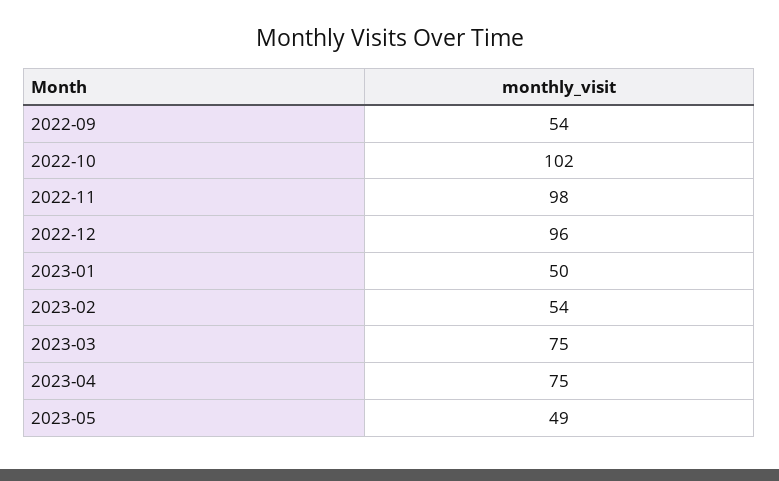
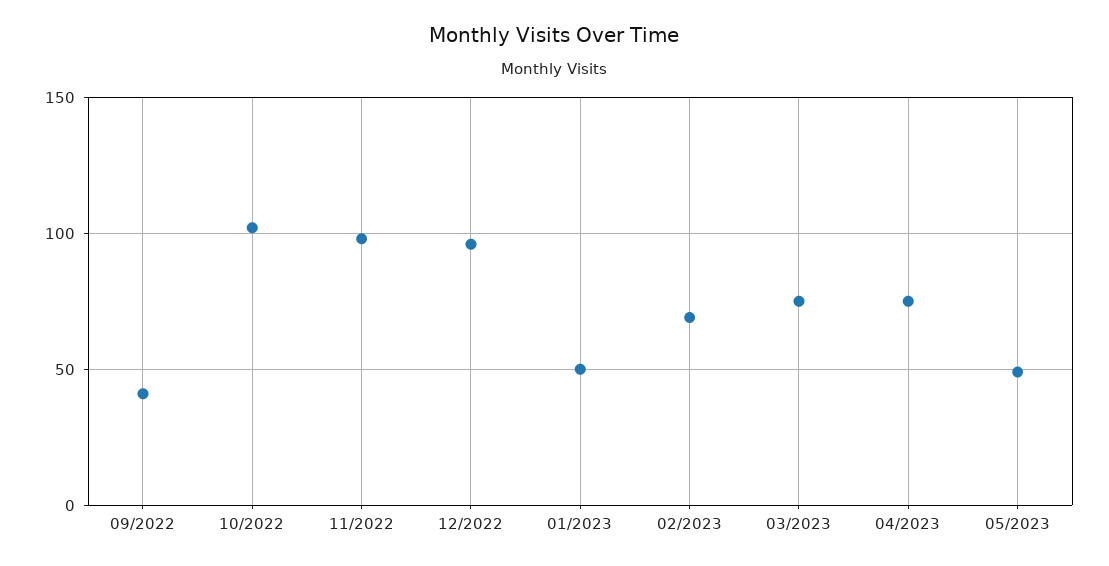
2022-09: 54 -> 40
2023-02: 54 -> 70

